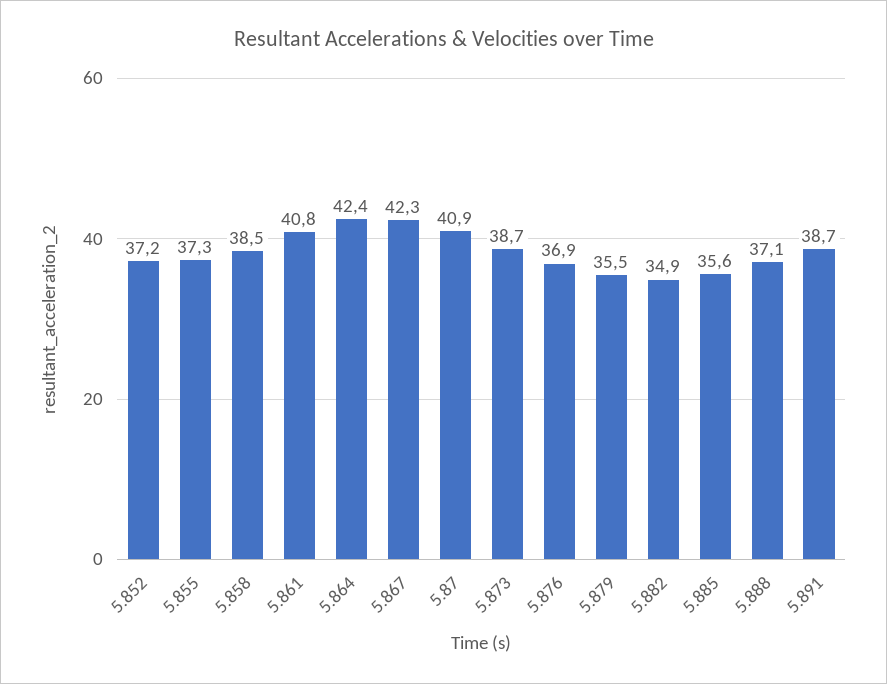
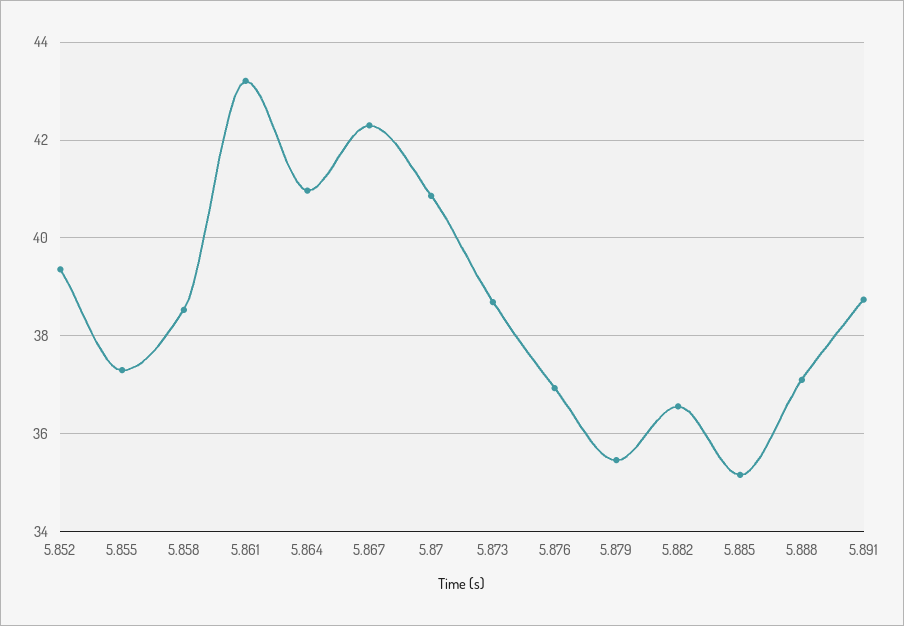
5.852: 37.2 -> 39.4
5.861: 40.8 -> 43.2
5.864: 42.4 -> 41
5.882: 34.9 -> 36.6
5.885: 35.6 -> 35.2

